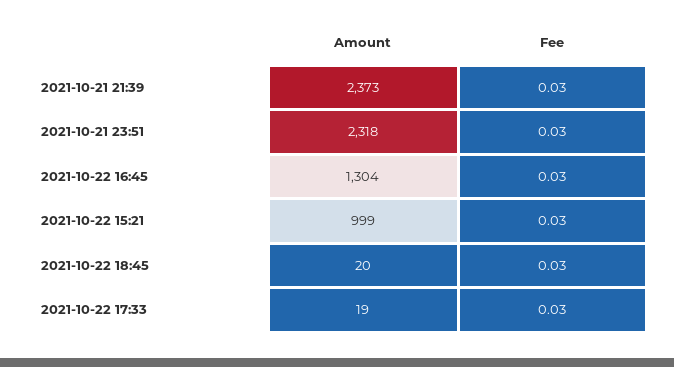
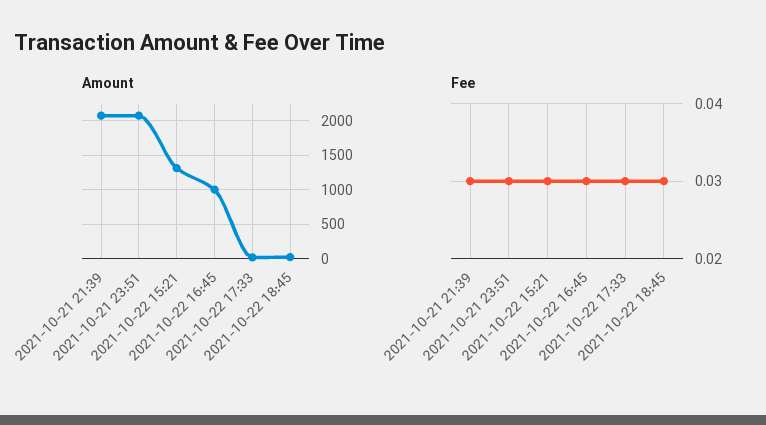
Amount, 2021-10-21 21:39: 2373 -> 2100
Amount, 2021-10-21 23:51: 2318 -> 2100
Amount, 2021-10-22 16:45: 1304 -> 1000
Amount, 2021-10-22 15:21: 999 -> 1300

